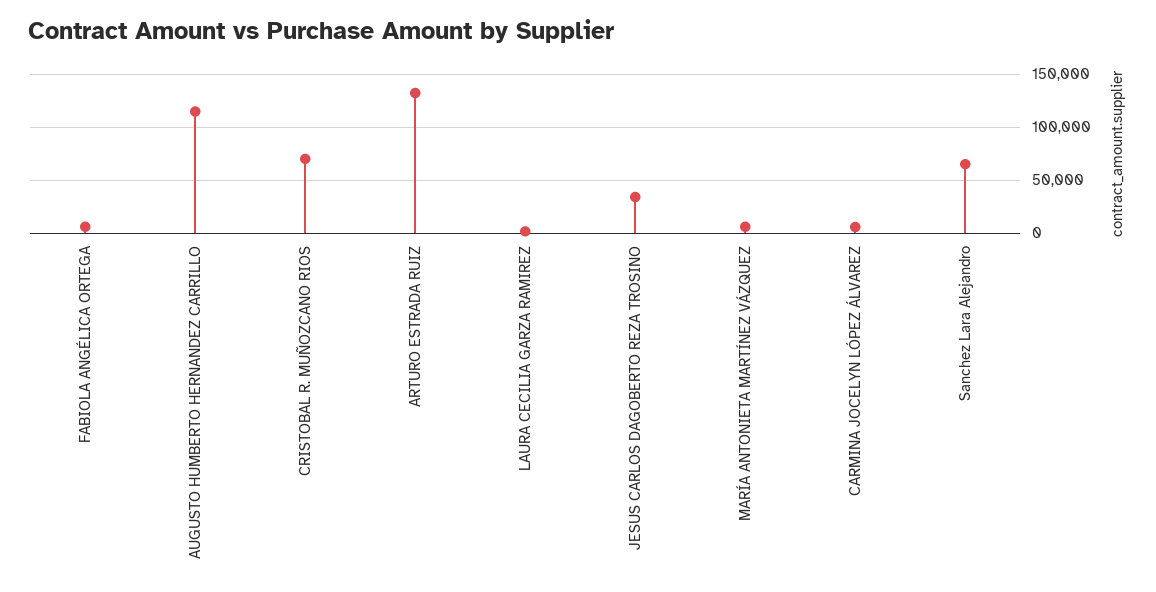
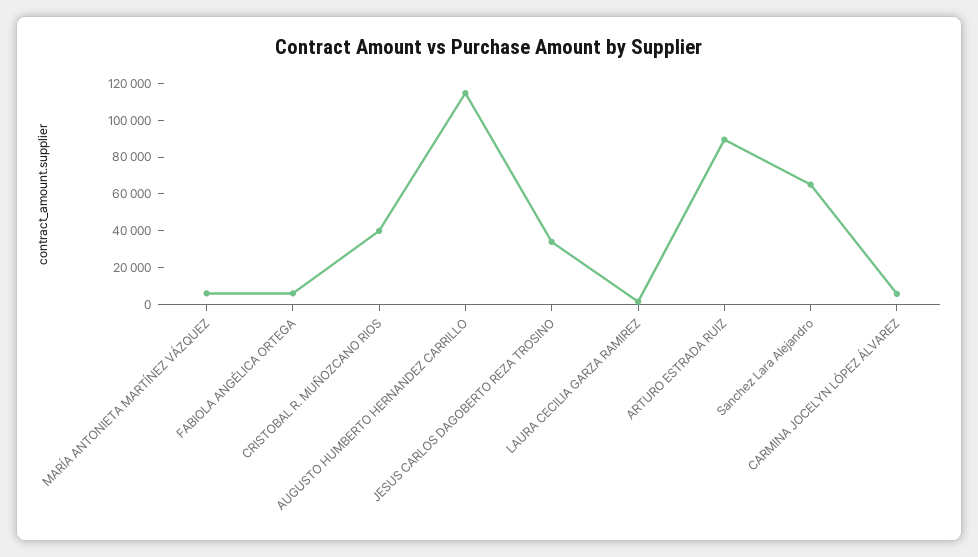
CRISTOBAL R. MUÑOZCANO RIOS: 70000 -> 40000
ARTURO ESTRADA RUIZ: 130000 -> 90000

